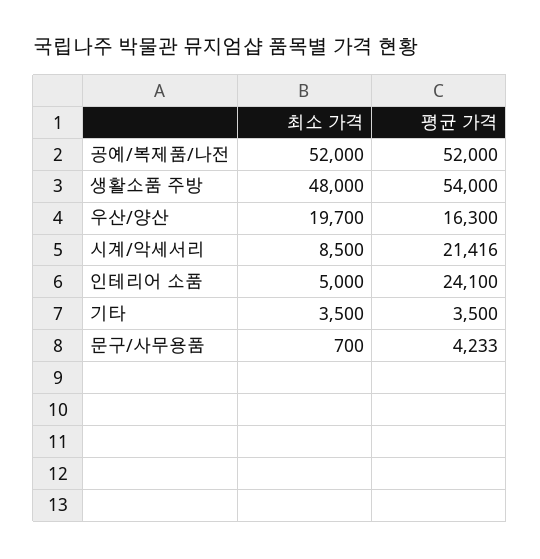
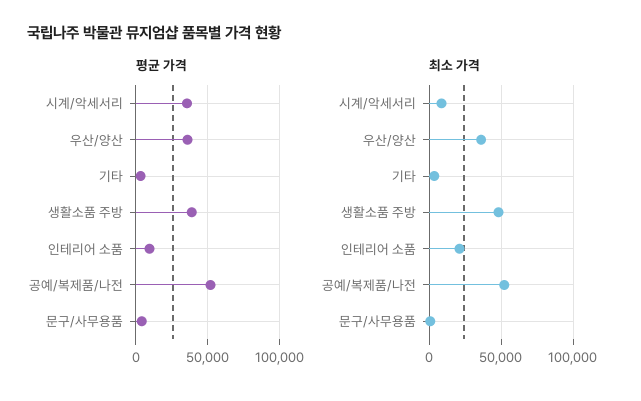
평균 가격, 생활소품 주방: 54000 -> 40000
최소 가격, 우산/양산: 19700 -> 35000
평균 가격, 우산/양산: 16300 -> 35000
평균 가격, 시계/악세서리: 21416 -> 35000
최소 가격, 인테리어 소품: 5000 -> 20000
평균 가격, 인테리어 소품: 24100 -> 10000

